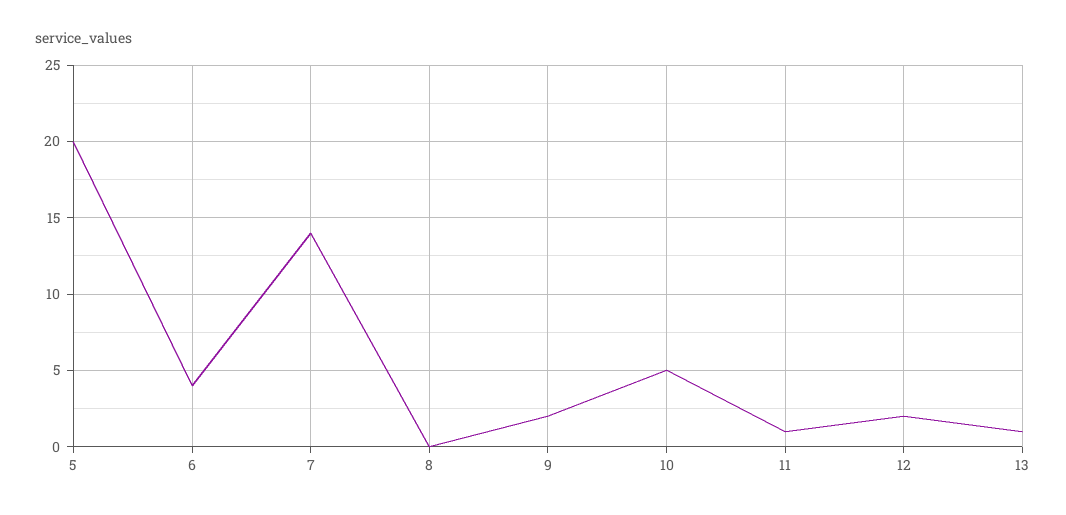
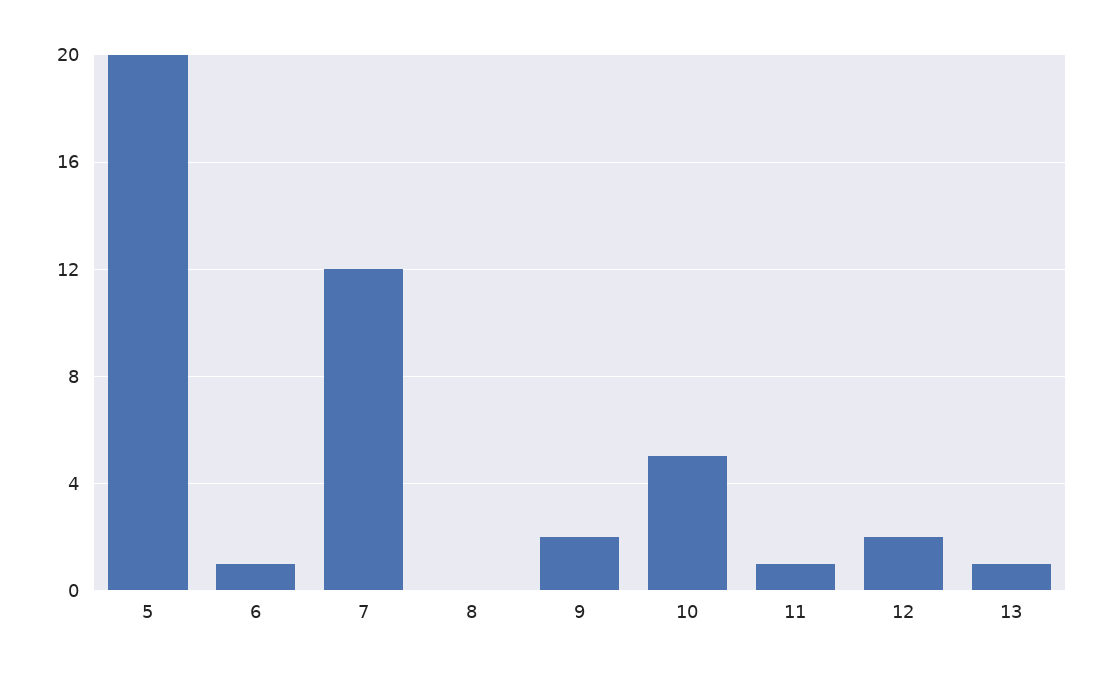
6: 4 -> 1
7: 14 -> 12

